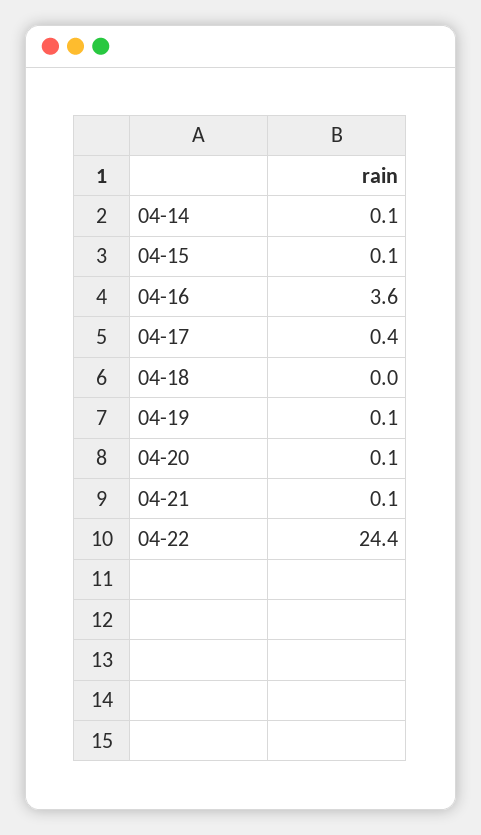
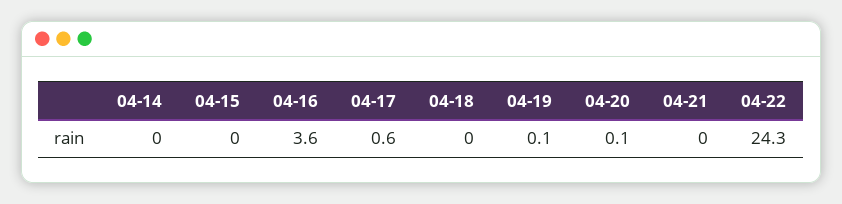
04-14: 0.1 -> 0
04-15: 0.1 -> 0
04-17: 0.4 -> 0.6
04-21: 0.1 -> 0
04-22: 24.4 -> 24.3

